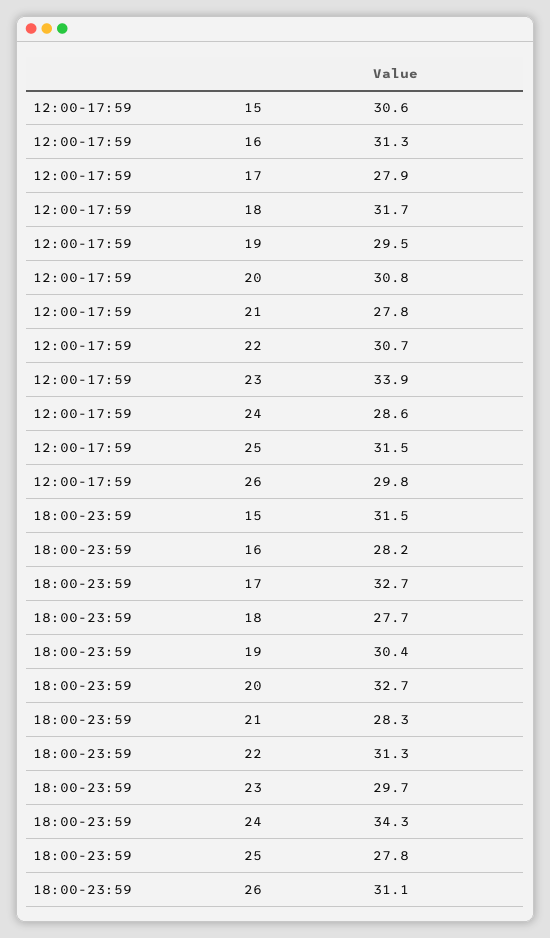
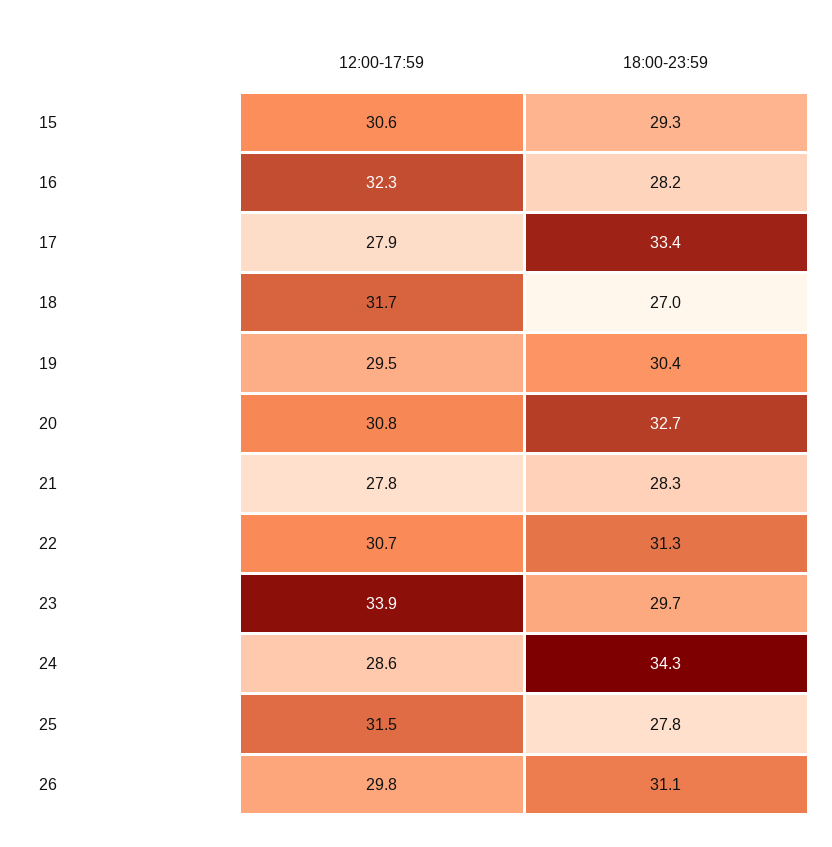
12:00-17:59, 16: 31.3 -> 32.3
18:00-23:59, 15: 31.5 -> 29.3
18:00-23:59, 17: 32.7 -> 33.4
18:00-23:59, 18: 27.7 -> 27

